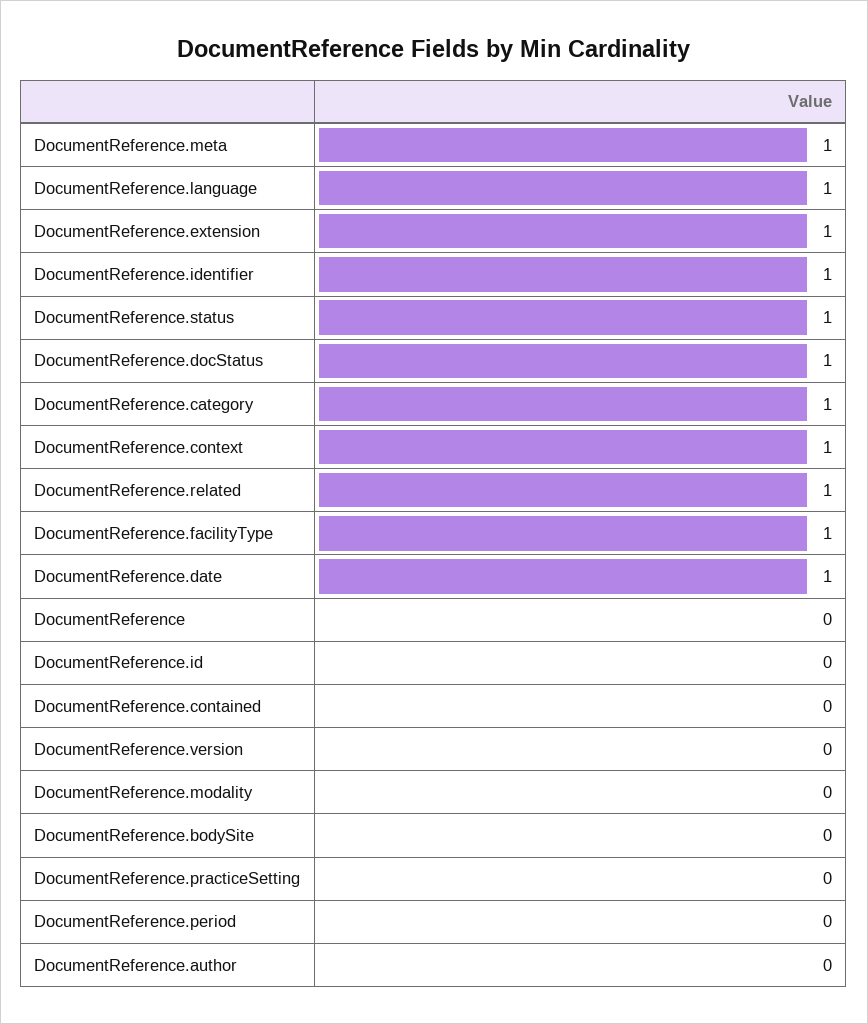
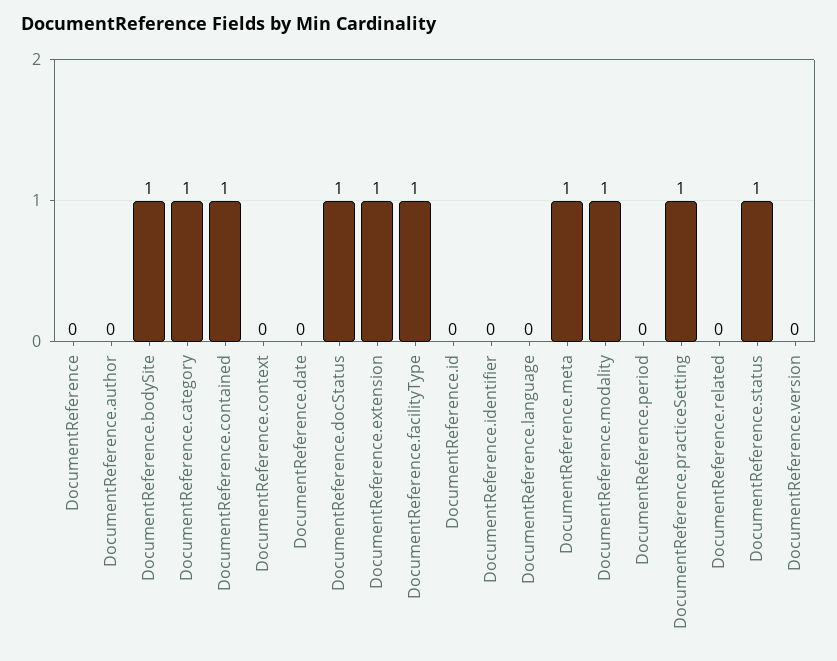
DocumentReference.language: 1 -> 0
DocumentReference.identifier: 1 -> 0
DocumentReference.context: 1 -> 0
DocumentReference.related: 1 -> 0
DocumentReference.date: 1 -> 0
DocumentReference.contained: 0 -> 1
DocumentReference.modality: 0 -> 1
DocumentReference.bodySite: 0 -> 1
DocumentReference.practiceSetting: 0 -> 1

